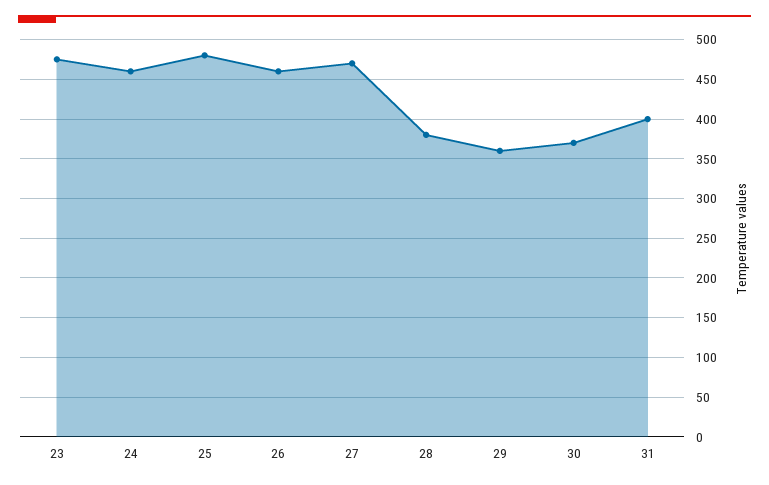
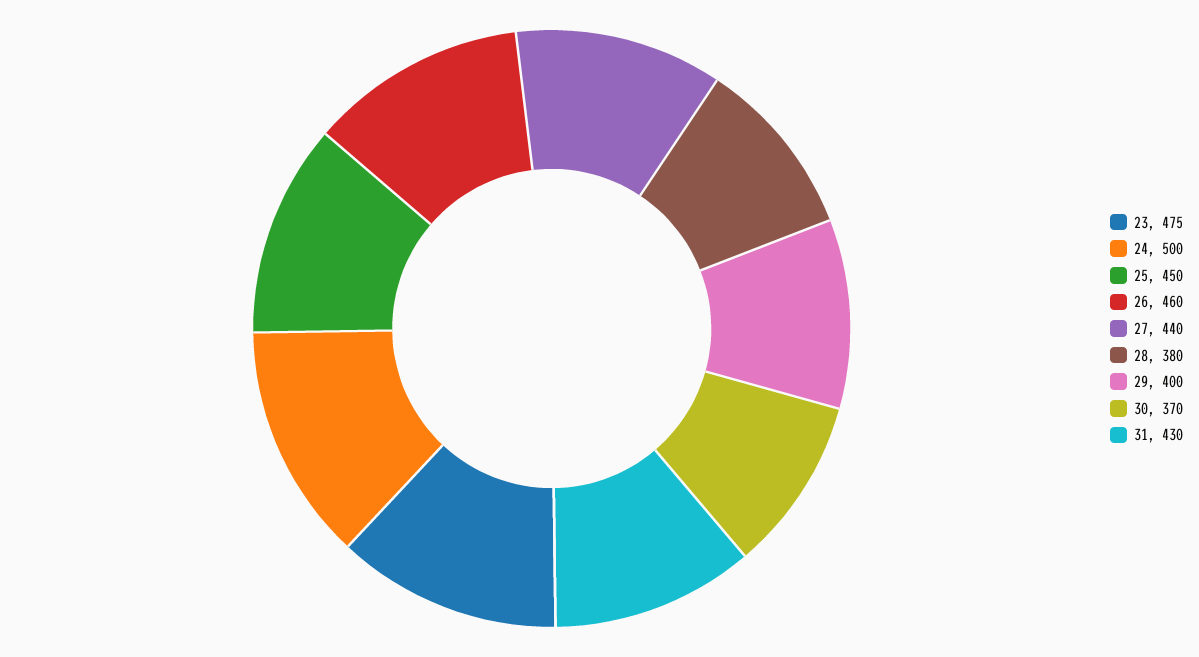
24: 460 -> 500
25: 480 -> 450
27: 470 -> 440
29: 360 -> 400
31: 400 -> 430

